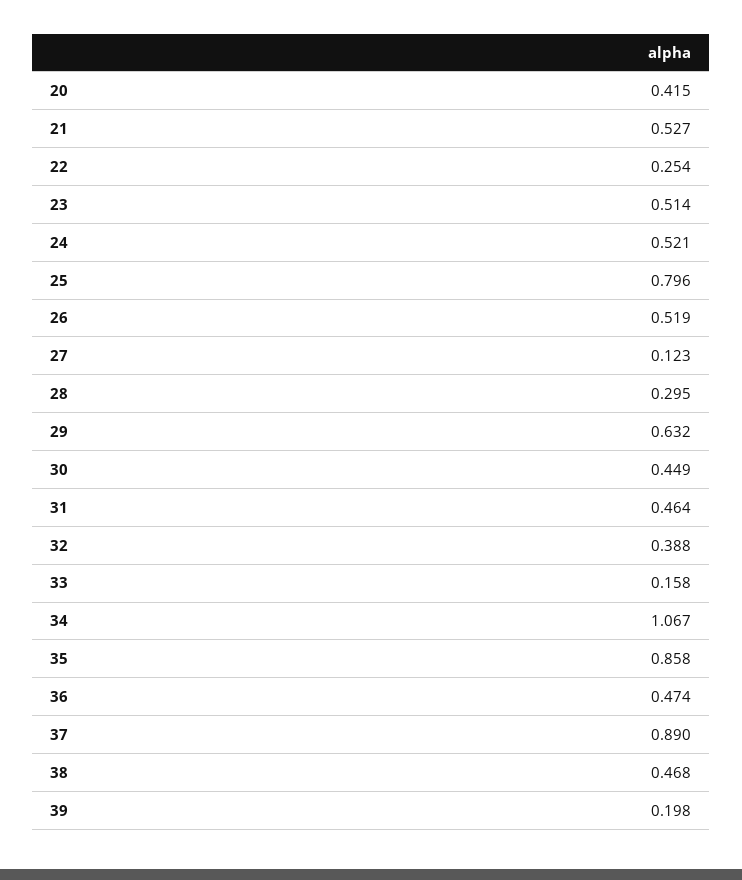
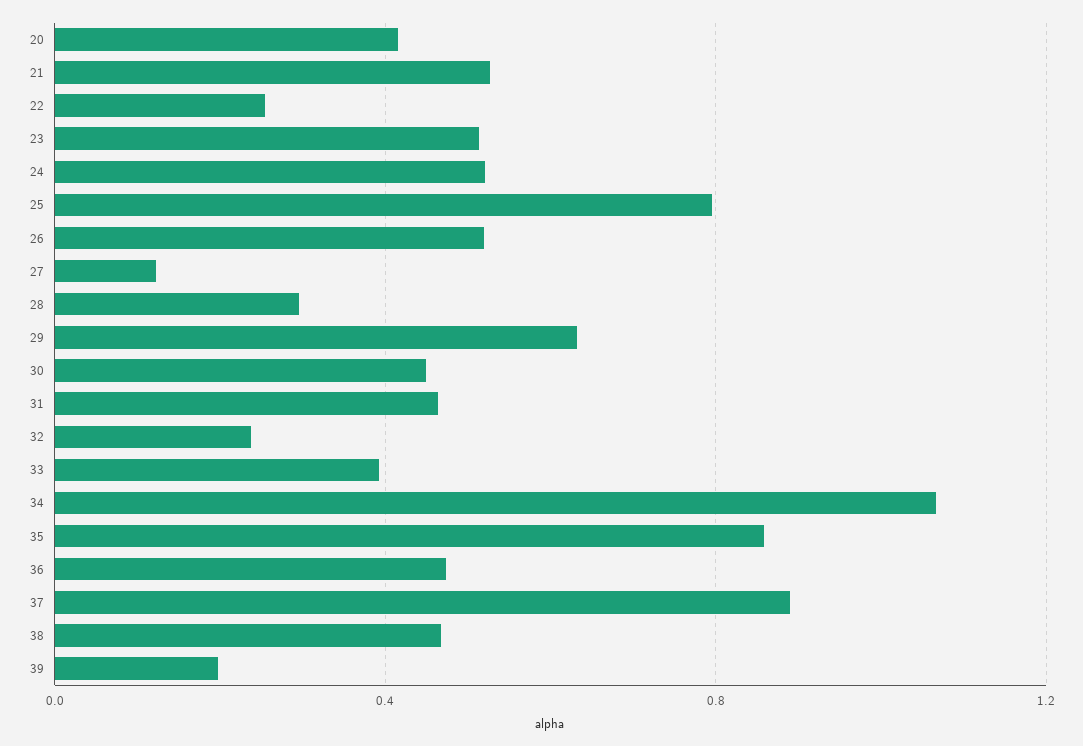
32: 0.388 -> 0.25
33: 0.158 -> 0.4

